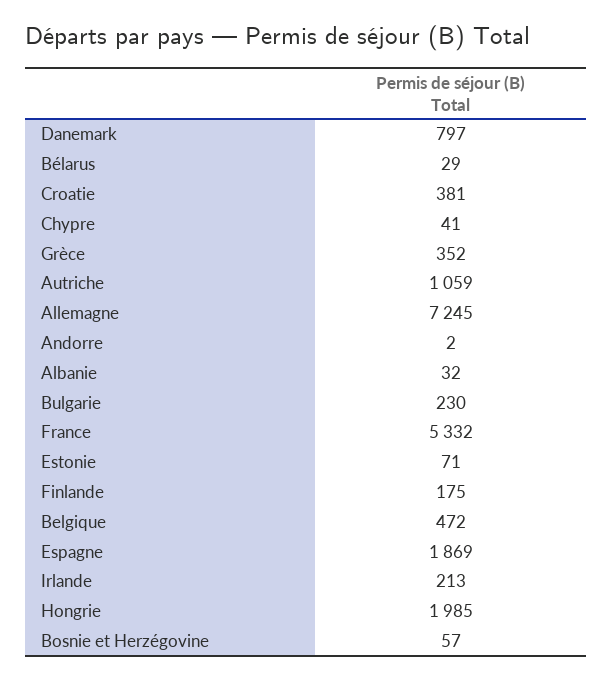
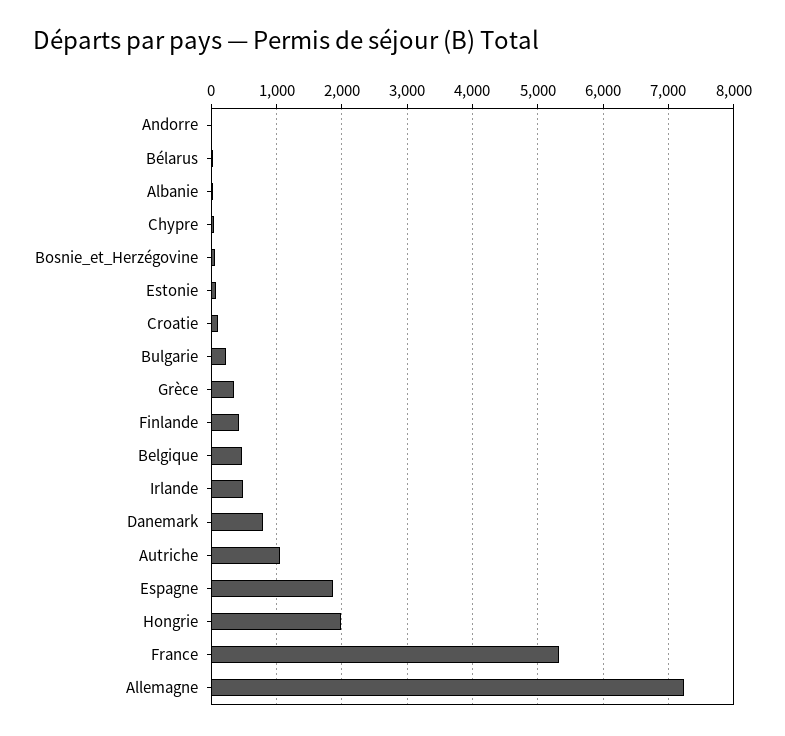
Croatie: 381 -> 100
Finlande: 175 -> 400
Irlande: 213 -> 500

